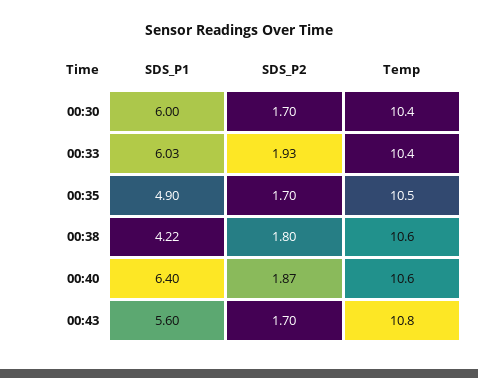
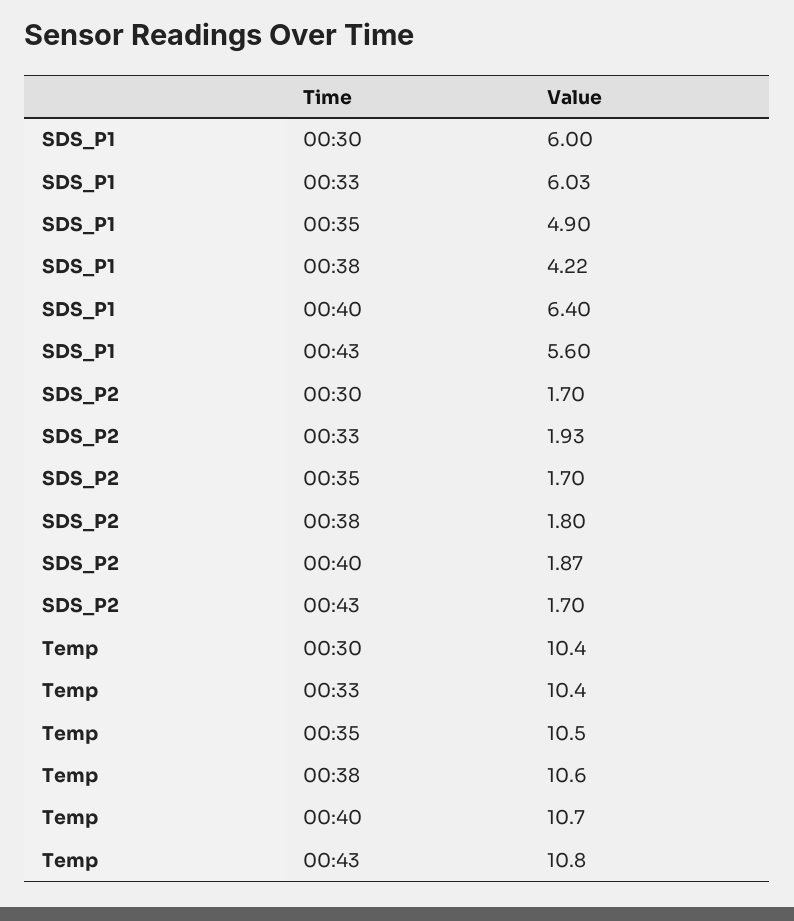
Temp, 00:40: 10.6 -> 10.7

